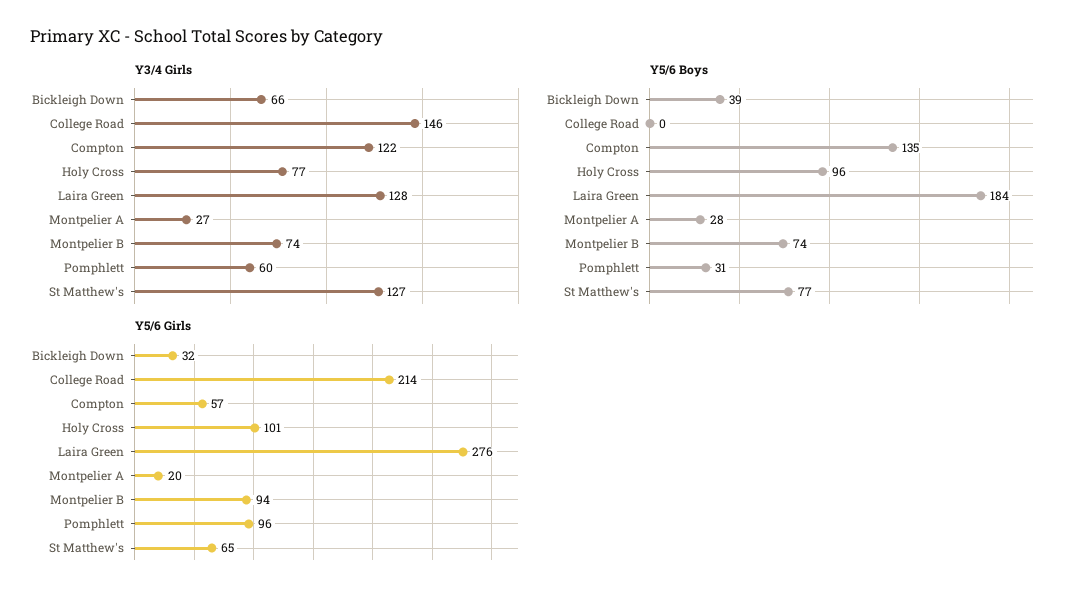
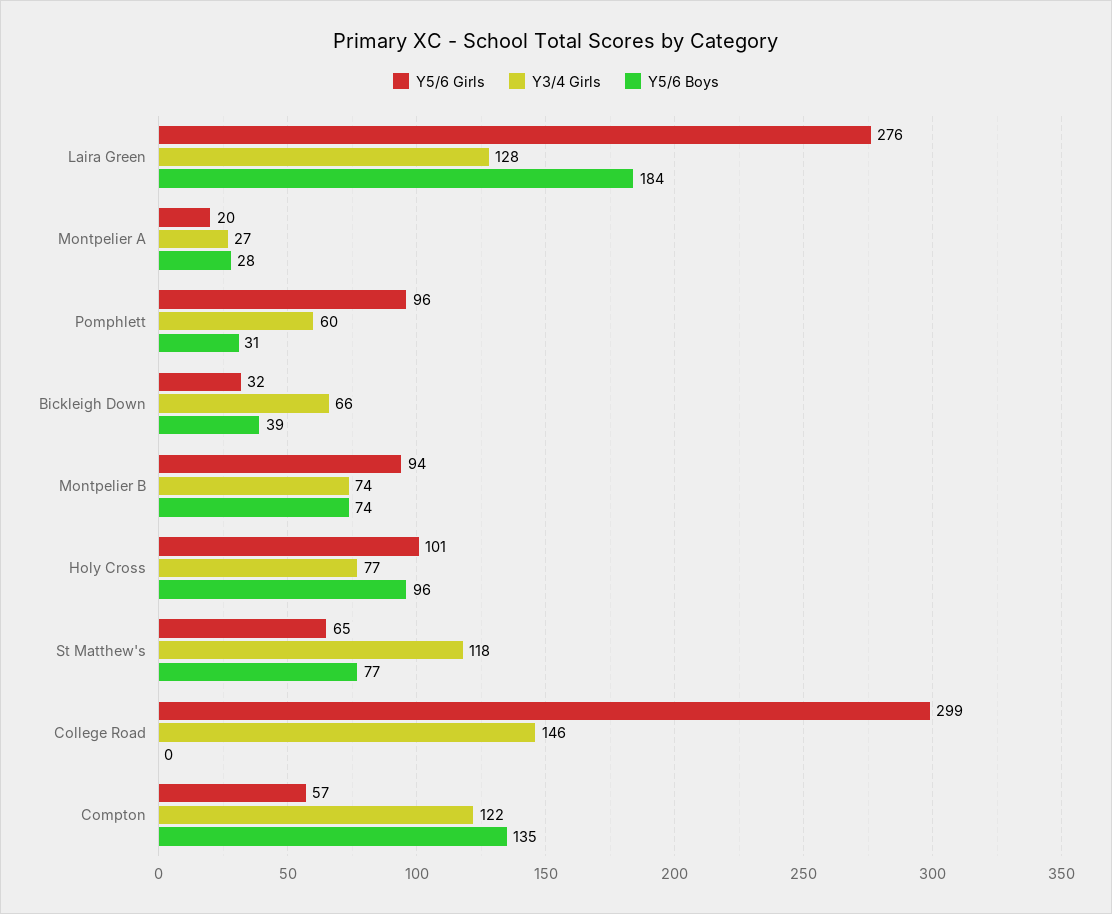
Y3/4 Girls, St Matthew's: 127 -> 118
Y5/6 Girls, College Road: 214 -> 299

